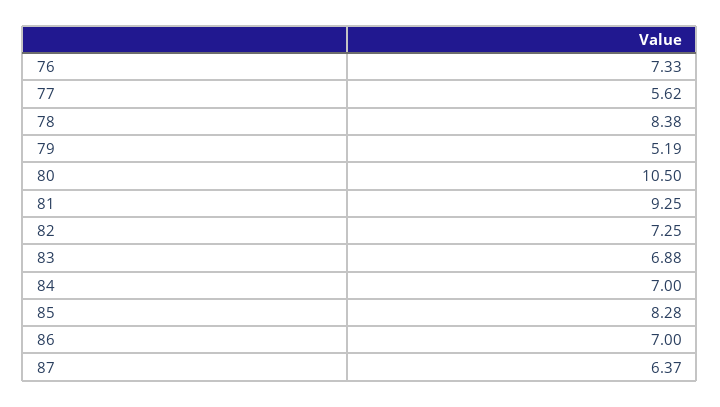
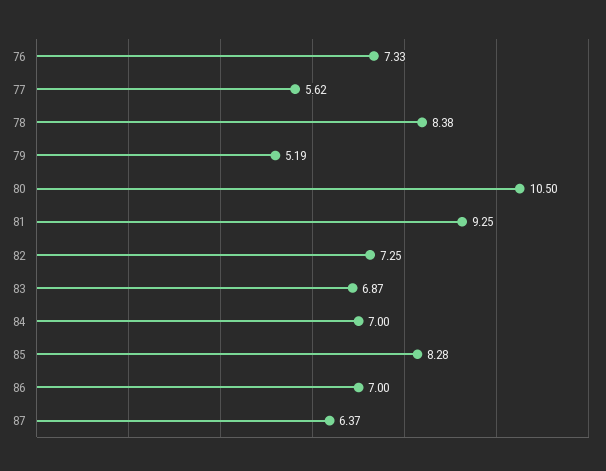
83: 6.88 -> 6.87

